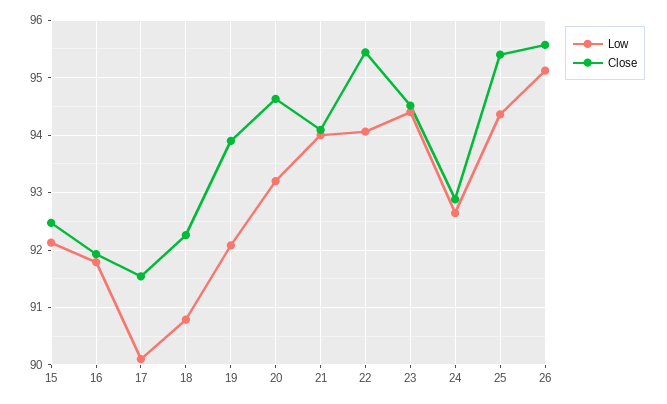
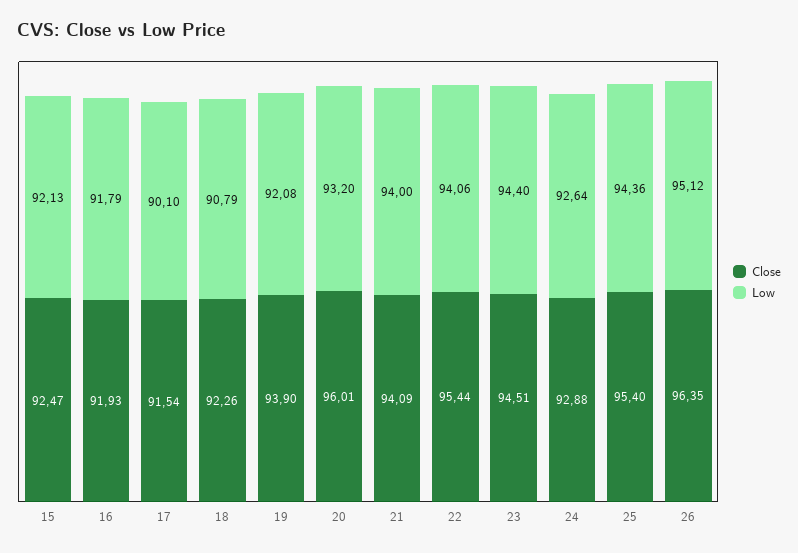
Close, 20: 94.6 -> 96.01
Close, 26: 95.6 -> 96.35

